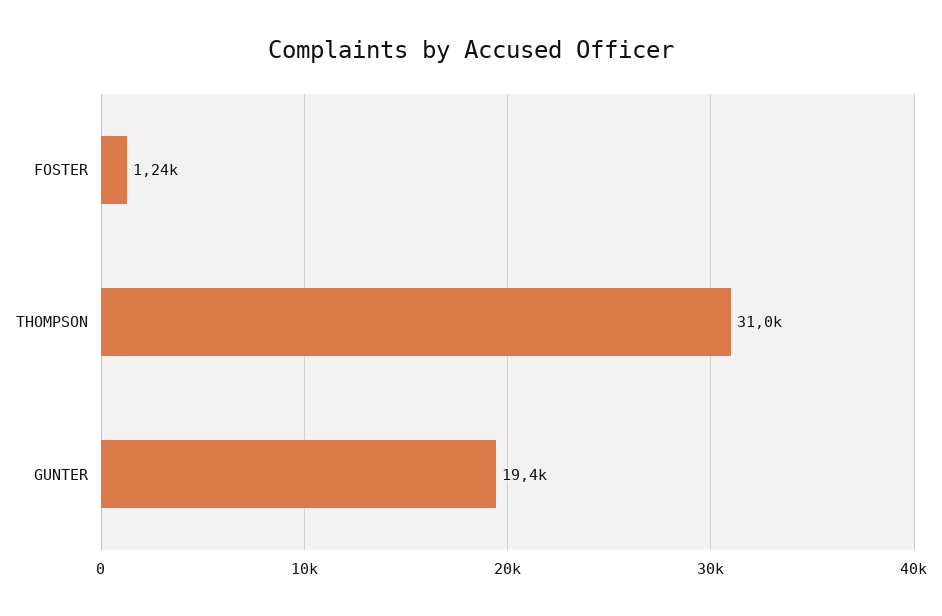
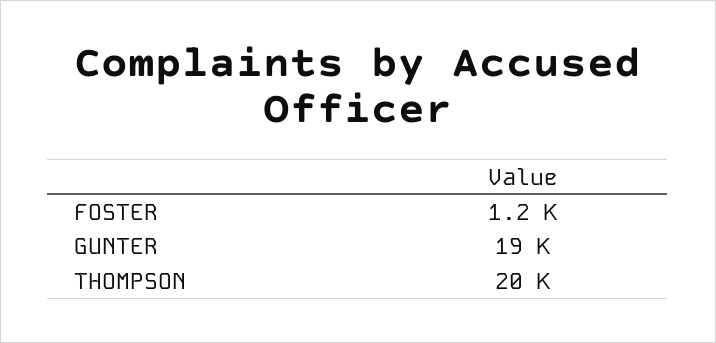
THOMPSON: 31000 -> 20000

